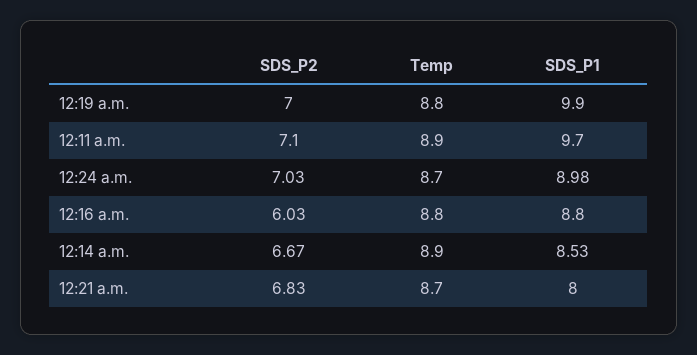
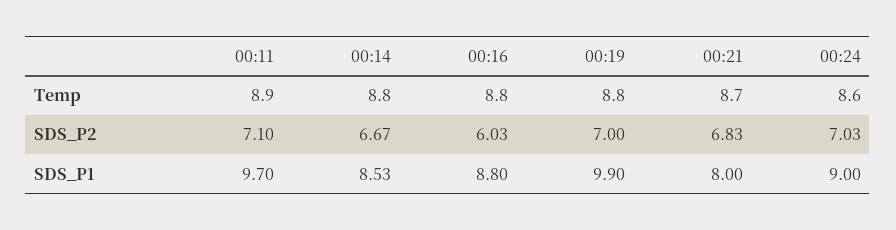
Temp, 12:24 a.m.: 8.7 -> 8.6
SDS_P1, 12:24 a.m.: 8.98 -> 9
Temp, 12:14 a.m.: 8.9 -> 8.8

